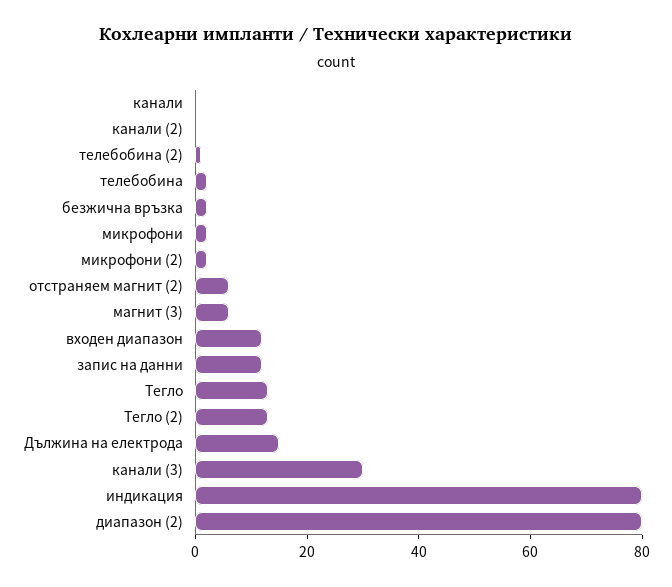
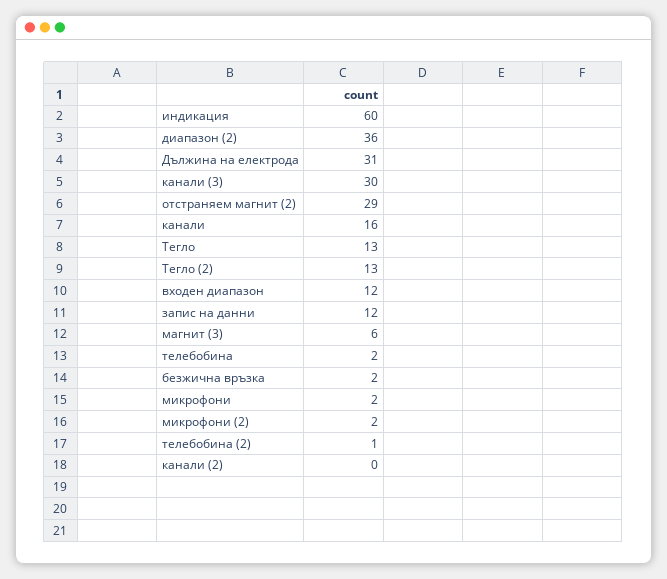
канали: 0 -> 16
отстраняем магнит (2): 5 -> 29
Дължина на електрода: 15 -> 31
индикация: 80 -> 60
диапазон (2): 80 -> 36

